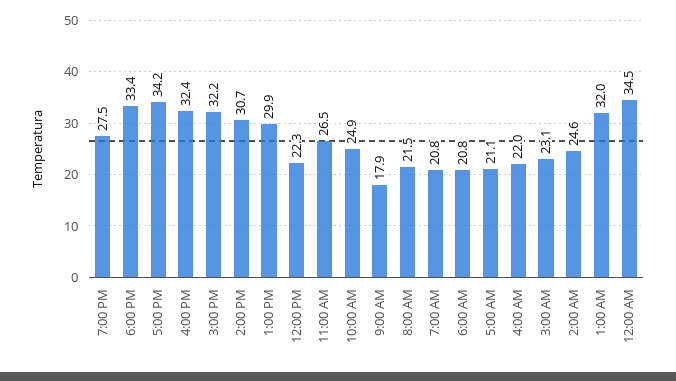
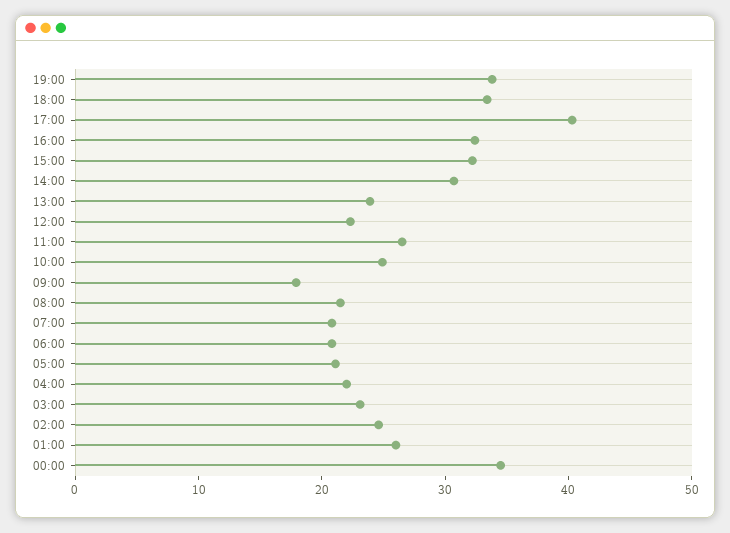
7:00 PM: 27.5 -> 34
5:00 PM: 34.2 -> 40
1:00 PM: 29.9 -> 24
1:00 AM: 32 -> 26

